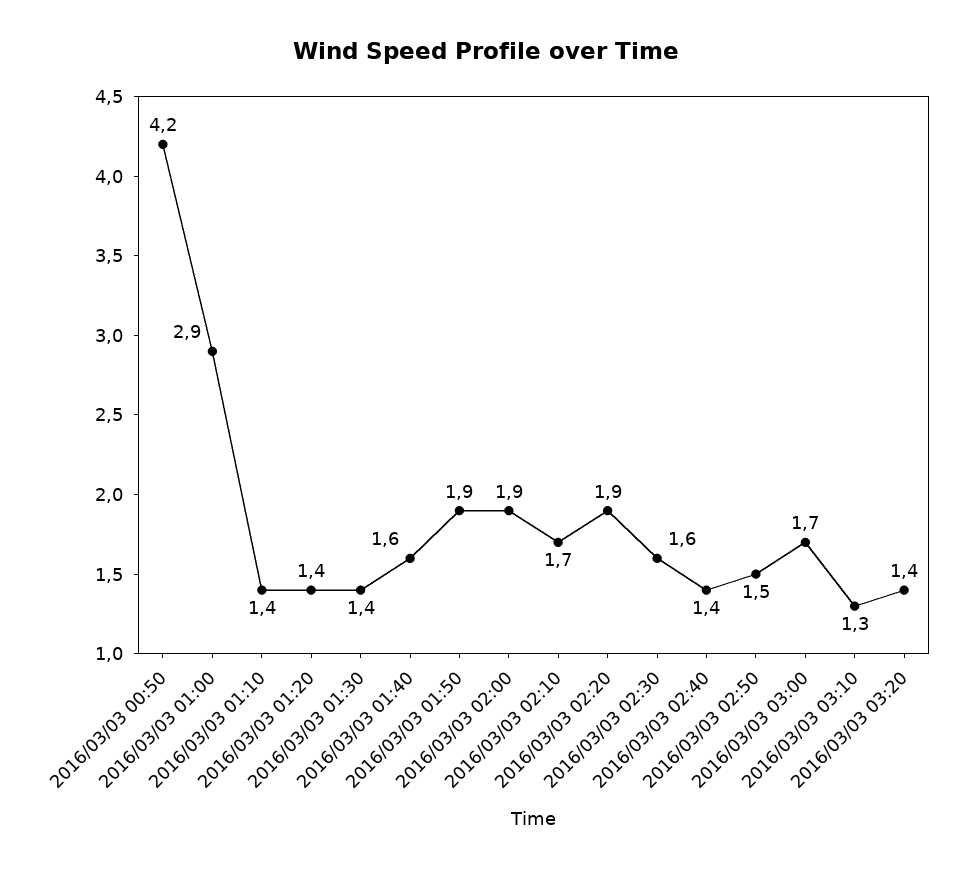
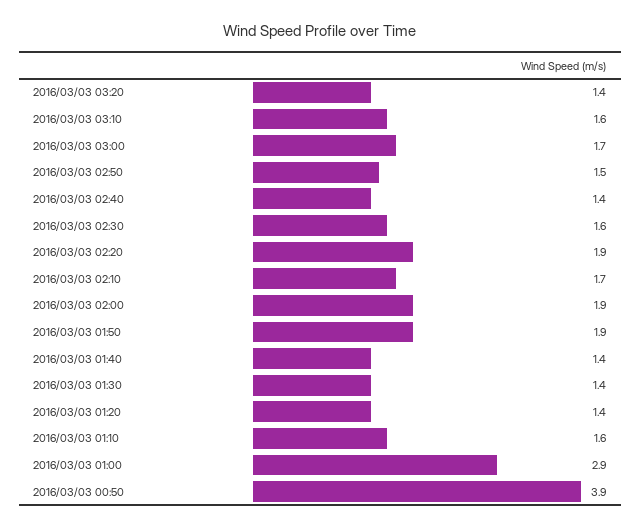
2016/03/03 00:50: 4.2 -> 3.9
2016/03/03 01:10: 1.4 -> 1.6
2016/03/03 01:40: 1.6 -> 1.4
2016/03/03 03:10: 1.3 -> 1.6

